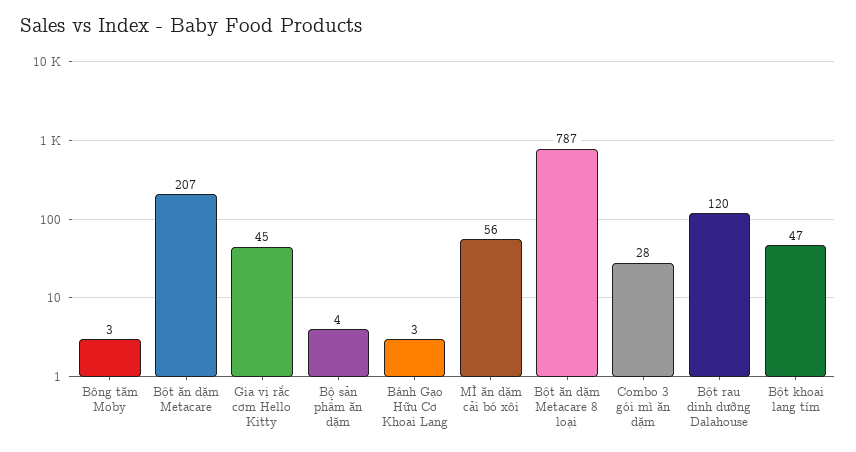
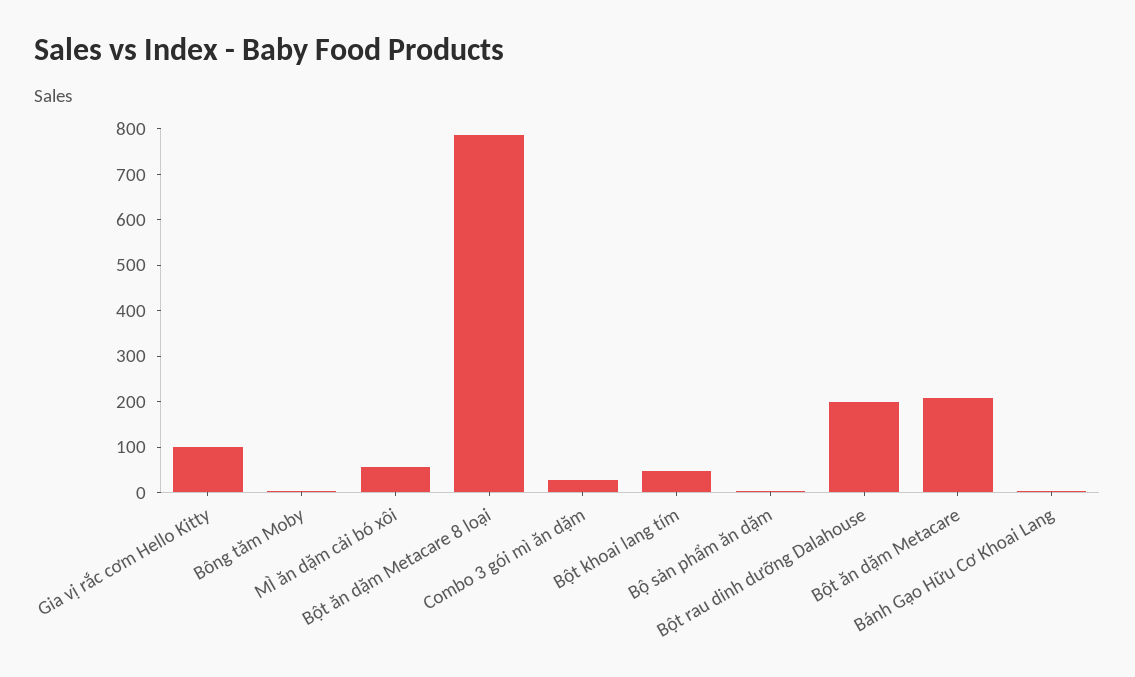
Gia vị rắc cơm Hello Kitty: 45 -> 100
Bột rau dinh dưỡng Dalahouse: 120 -> 200

